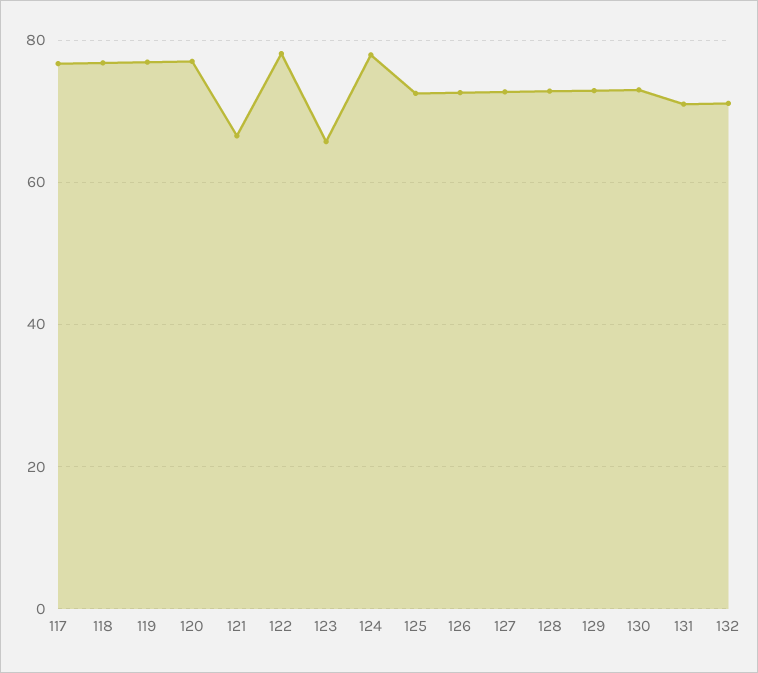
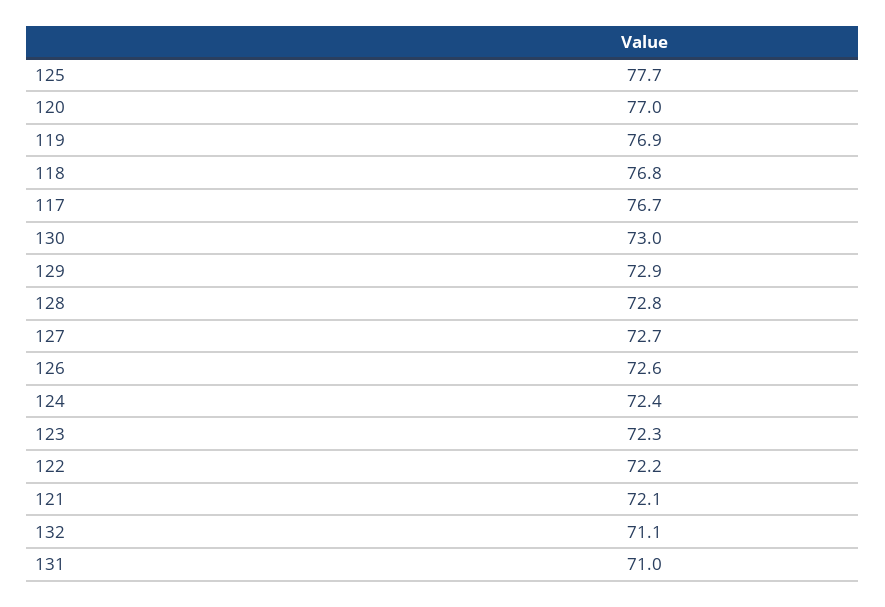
121: 66 -> 72.1
122: 78 -> 72.2
123: 66 -> 72.3
124: 78 -> 72.4
125: 72 -> 77.7

